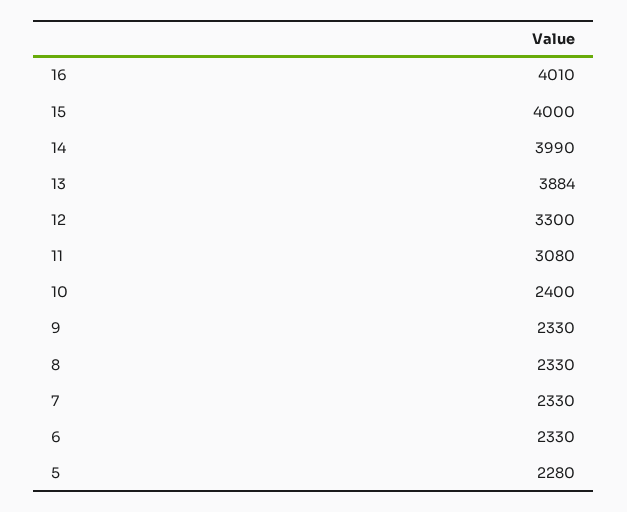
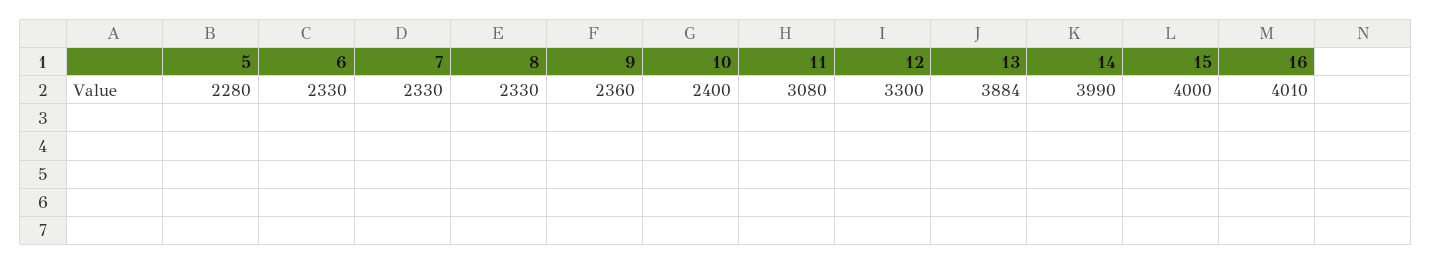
9: 2330 -> 2360

